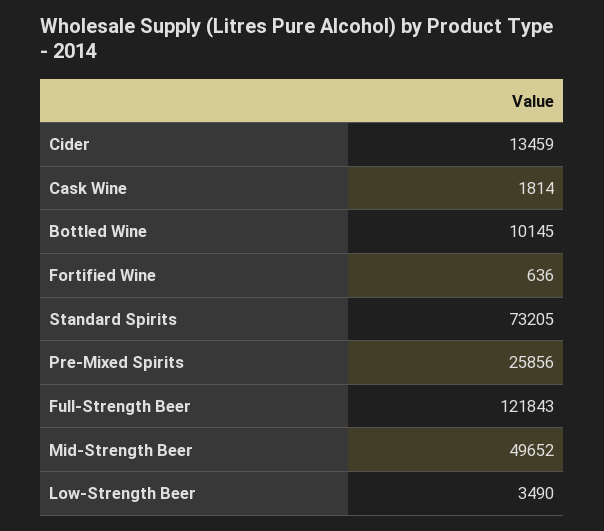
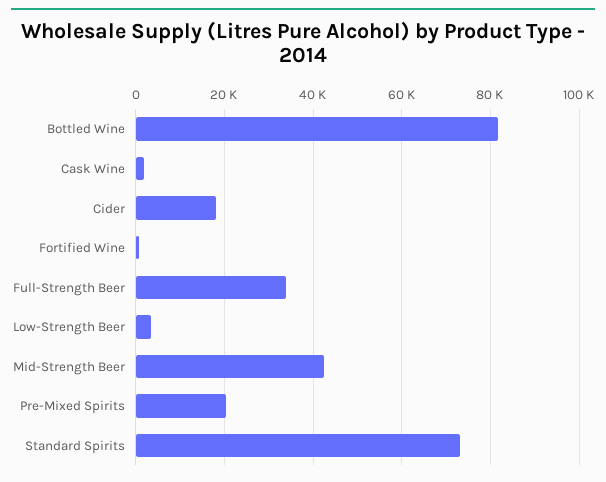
Cider: 13459 -> 18000
Bottled Wine: 10145 -> 82000
Pre-Mixed Spirits: 25856 -> 20000
Full-Strength Beer: 121843 -> 34000
Mid-Strength Beer: 49652 -> 42000

